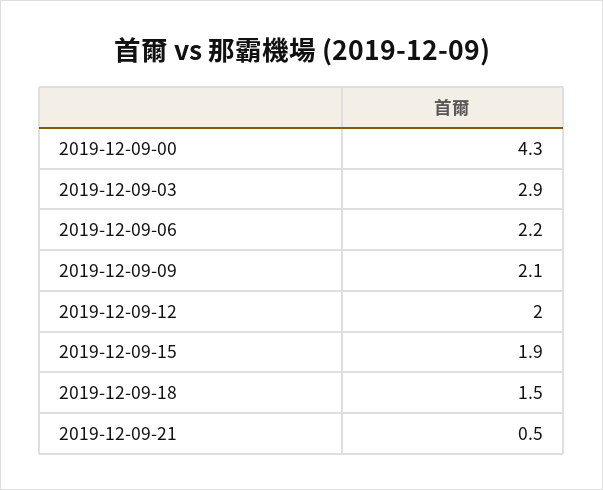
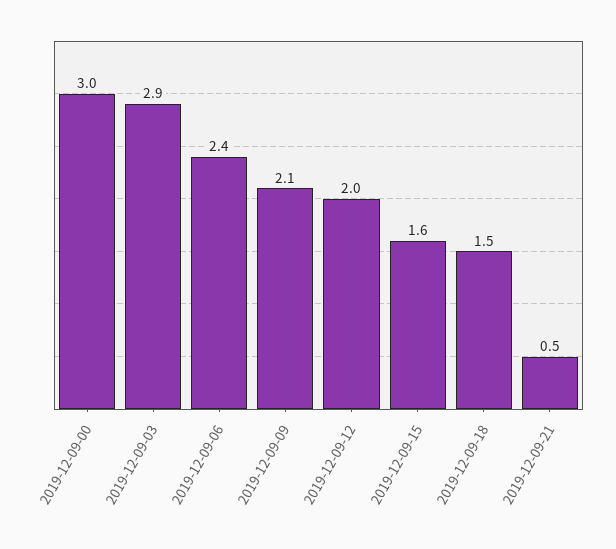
2019-12-09-00: 4.3 -> 3
2019-12-09-06: 2.2 -> 2.4
2019-12-09-15: 1.9 -> 1.6

